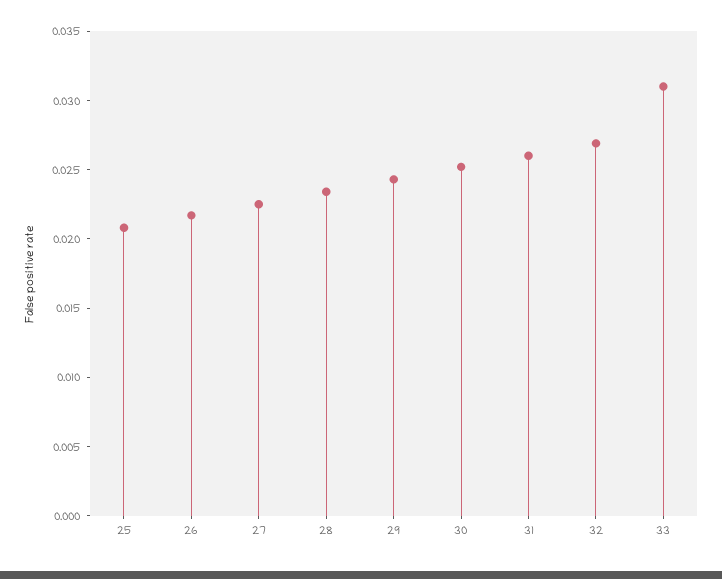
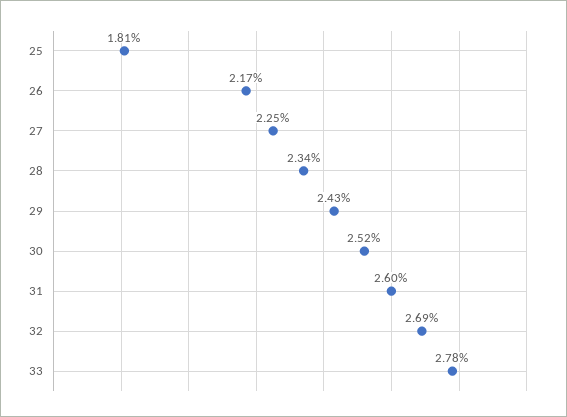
25: 0.021 -> 0.0181
33: 0.031 -> 0.0278

